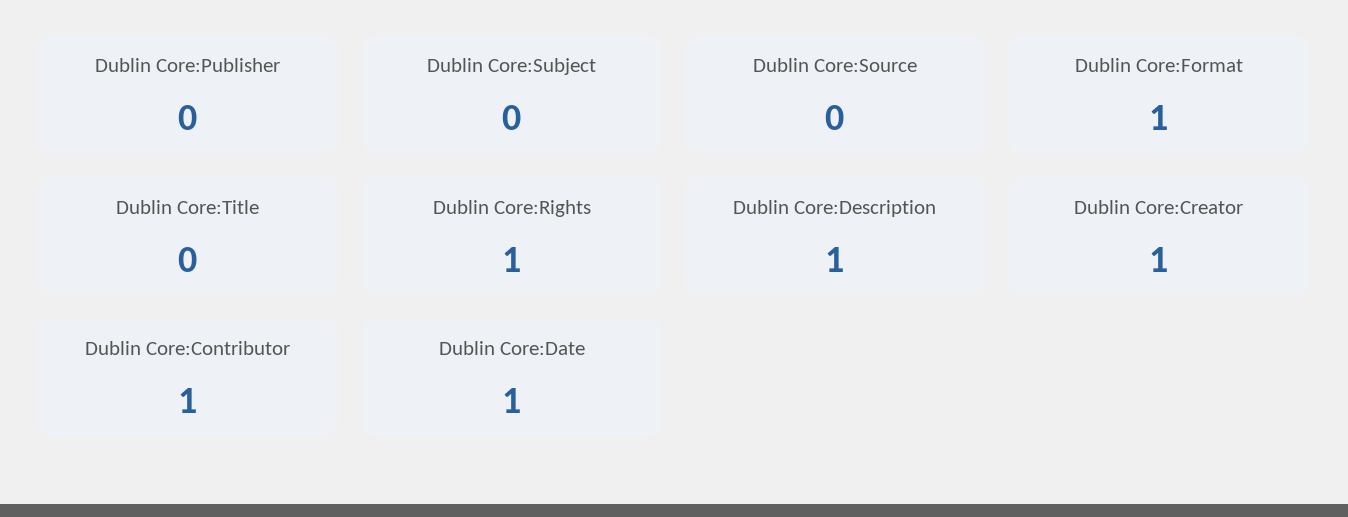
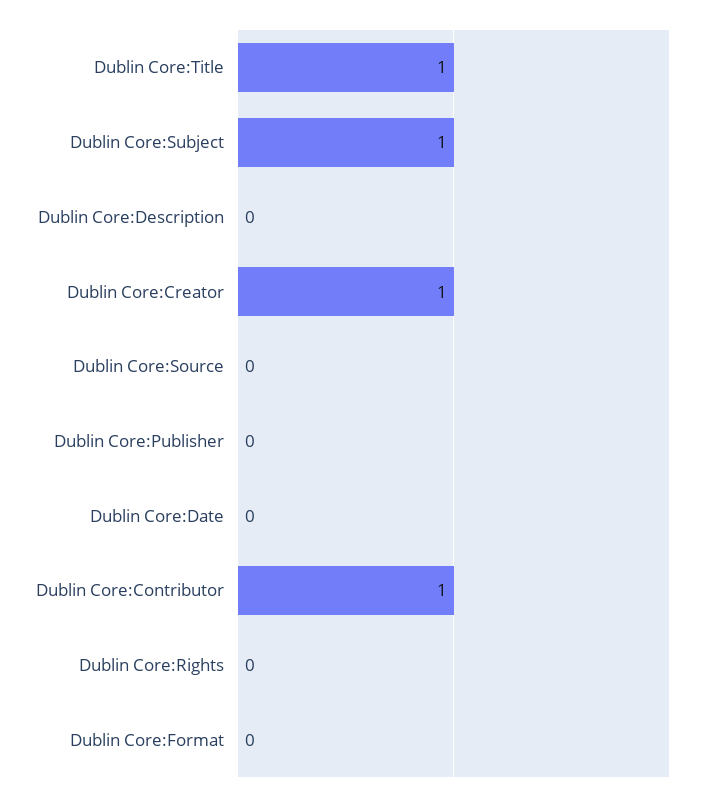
Dublin Core:Subject: 0 -> 1
Dublin Core:Format: 1 -> 0
Dublin Core:Title: 0 -> 1
Dublin Core:Rights: 1 -> 0
Dublin Core:Description: 1 -> 0
Dublin Core:Date: 1 -> 0

